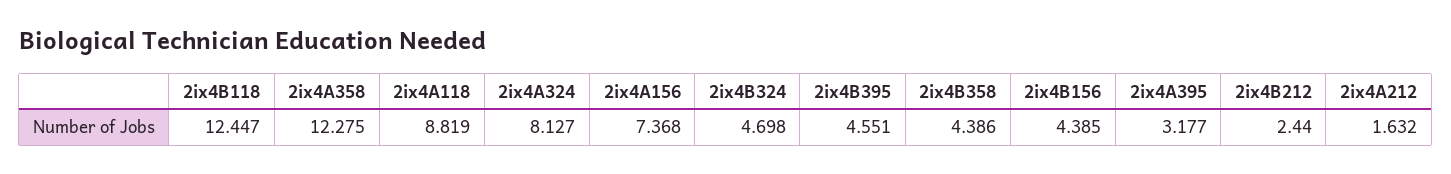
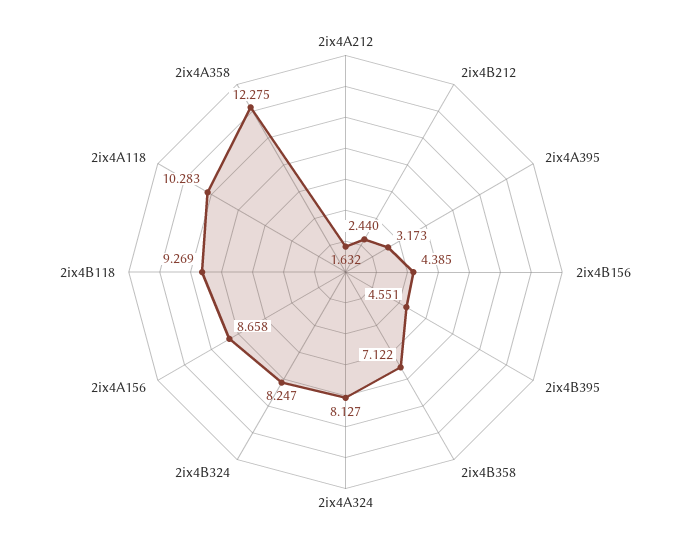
2ix4B118: 12.447 -> 9.269
2ix4A118: 8.819 -> 10.283
2ix4A156: 7.368 -> 8.658
2ix4B324: 4.698 -> 8.247
2ix4B358: 4.386 -> 7.122
2ix4A395: 3.177 -> 3.173

